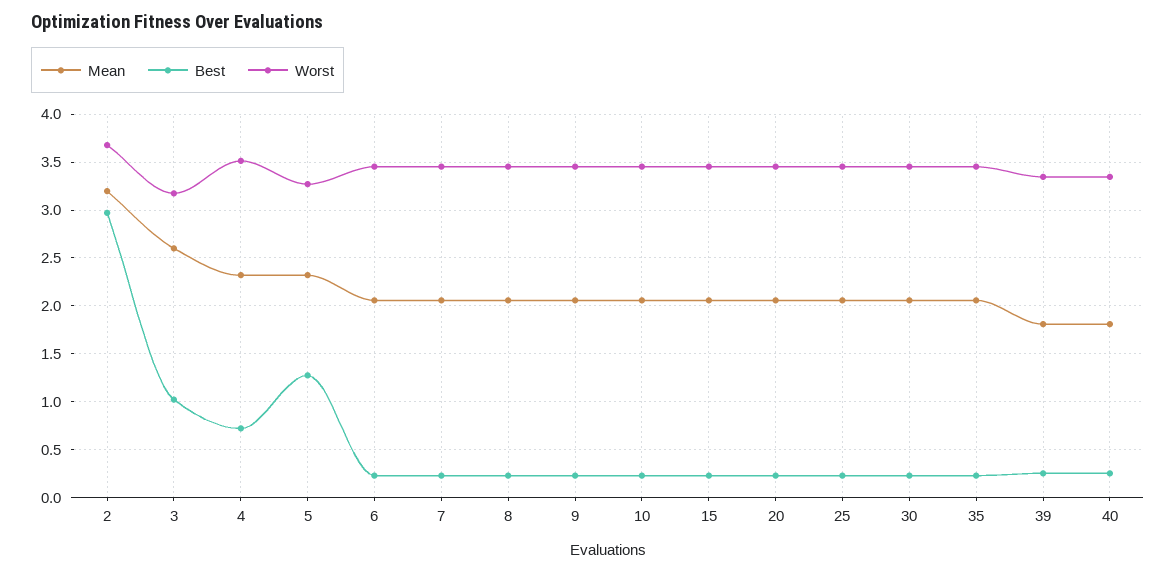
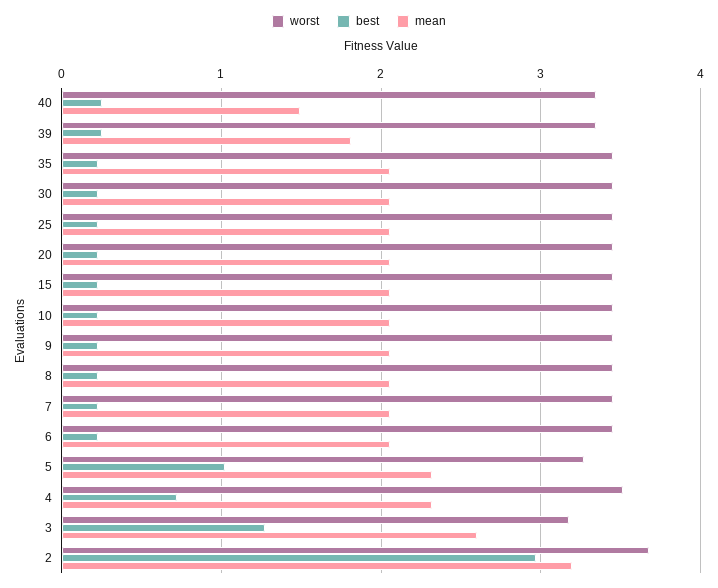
Best, 3: 1 -> 1.3
Best, 5: 1.3 -> 1
Mean, 40: 1.8 -> 1.5

